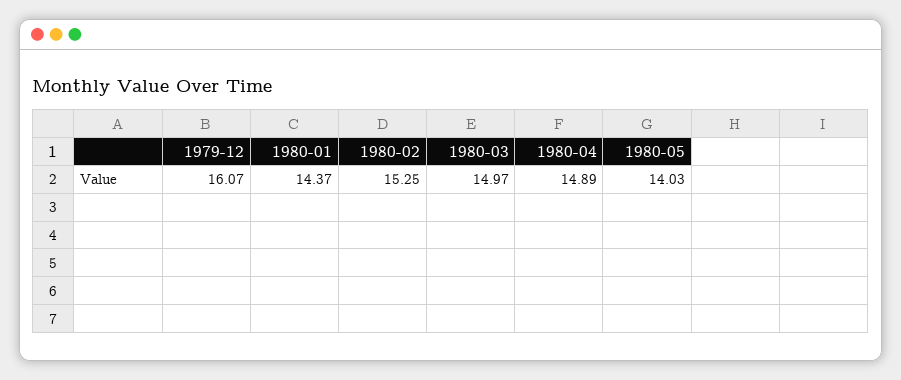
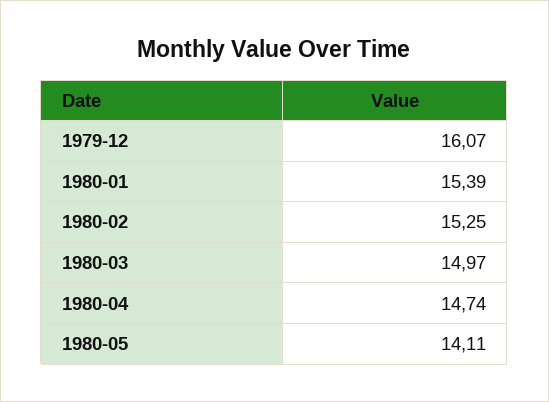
1980-01: 14.37 -> 15.39
1980-04: 14.89 -> 14.74
1980-05: 14.03 -> 14.11

